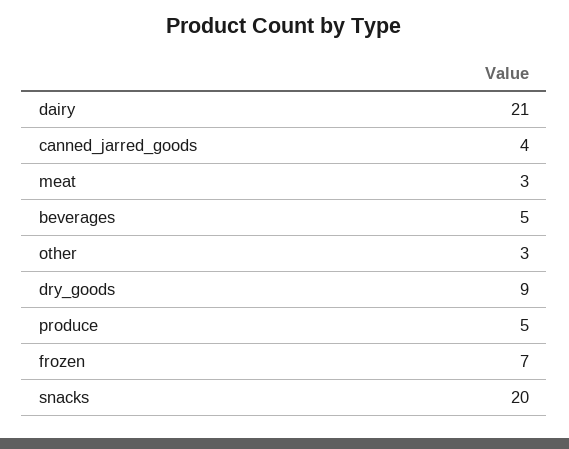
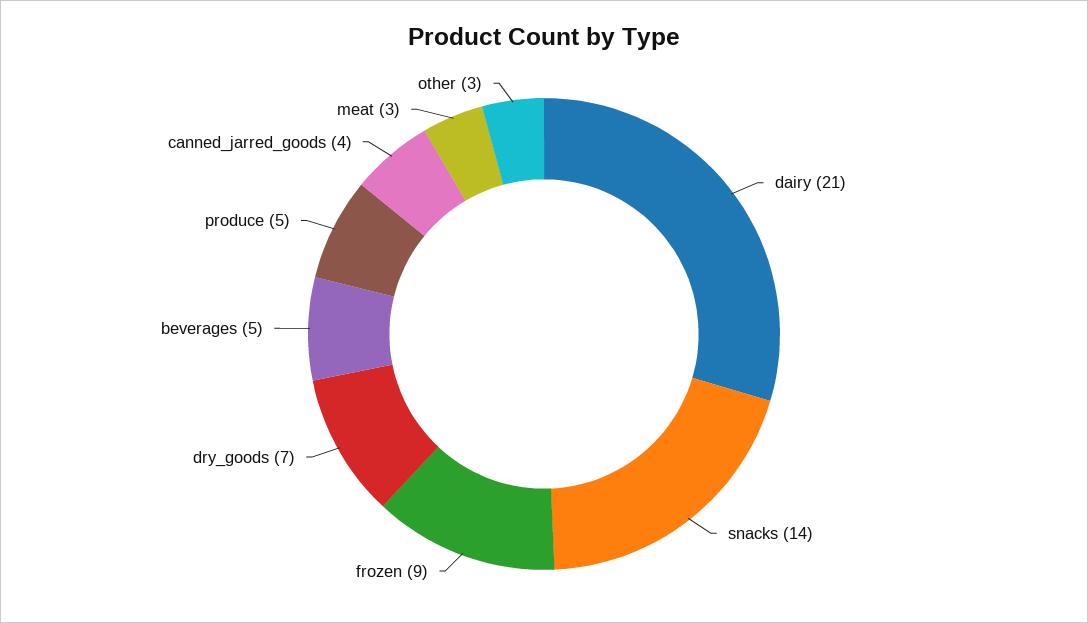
dry_goods: 9 -> 7
frozen: 7 -> 9
snacks: 20 -> 14

